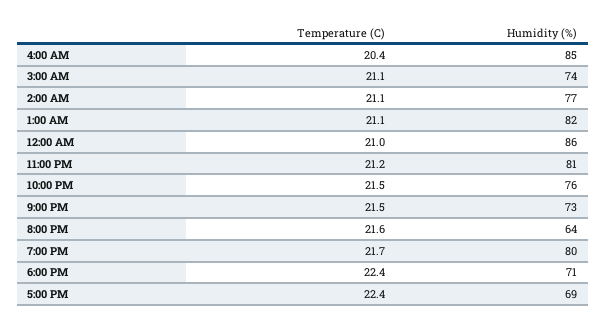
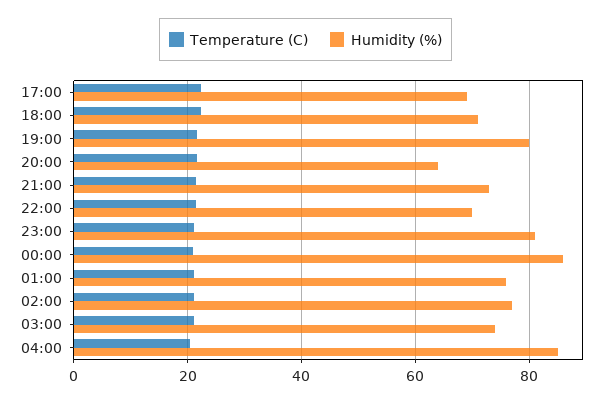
Humidity (%), 1:00 AM: 82 -> 76
Humidity (%), 10:00 PM: 76 -> 70

